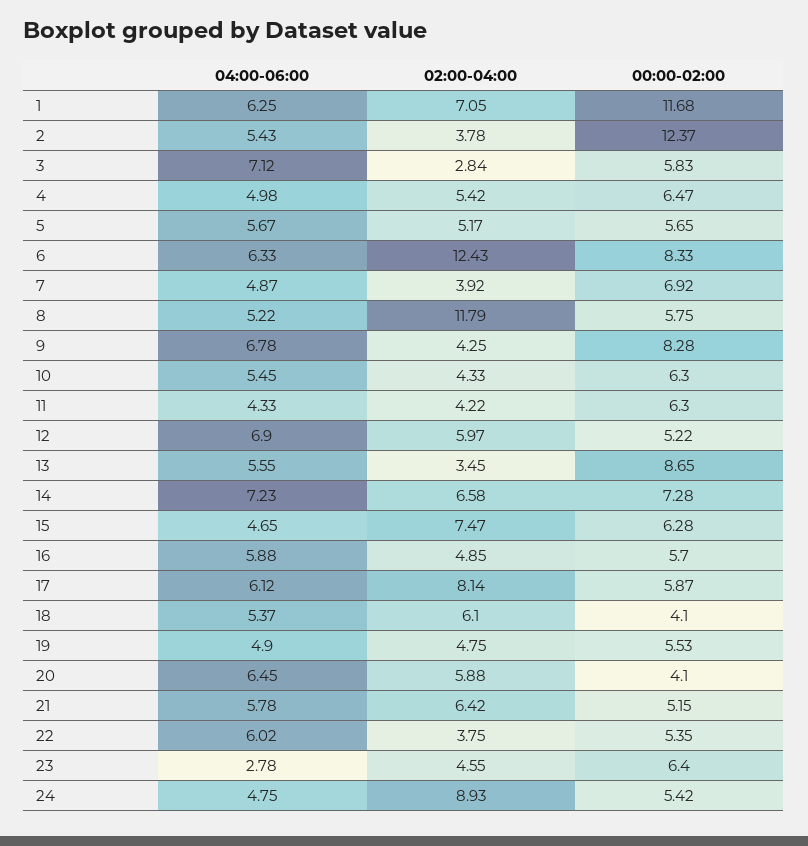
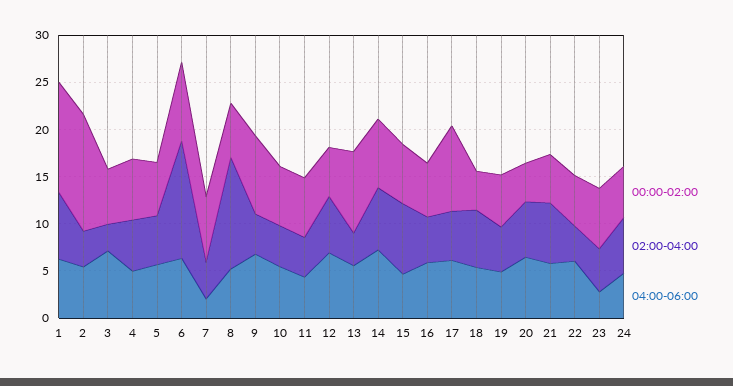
04:00-06:00, 7: 4.87 -> 2
02:00-04:00, 17: 8.14 -> 5
00:00-02:00, 17: 5.87 -> 9
02:00-04:00, 24: 8.93 -> 6

